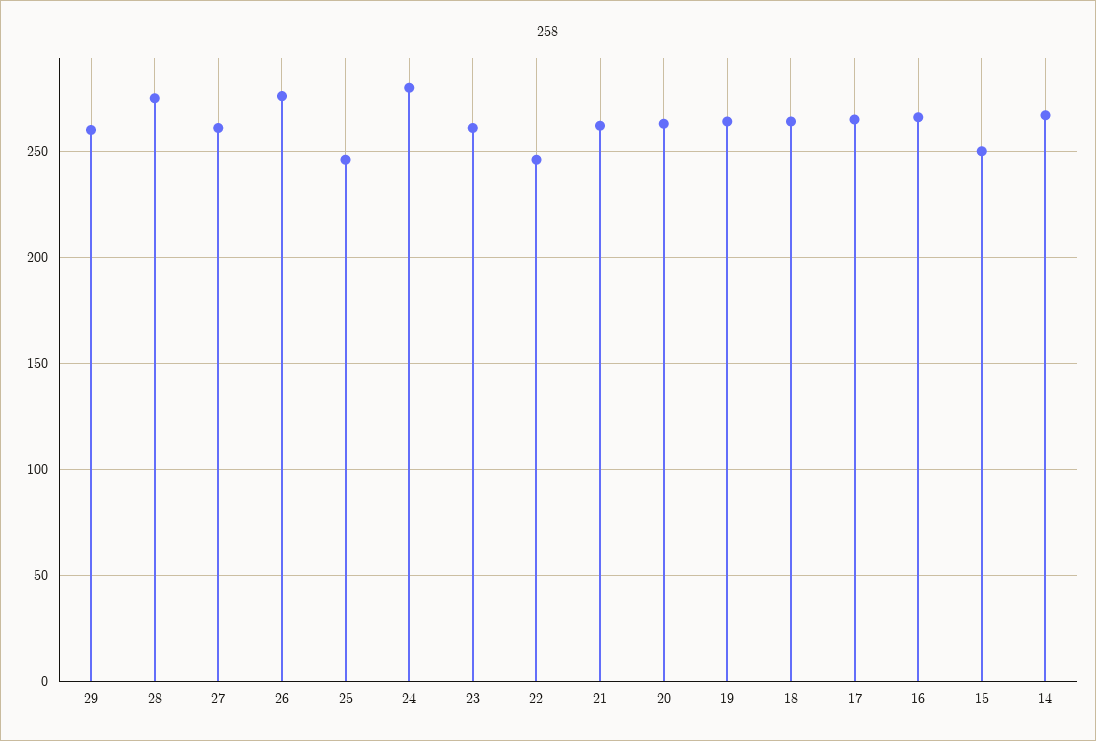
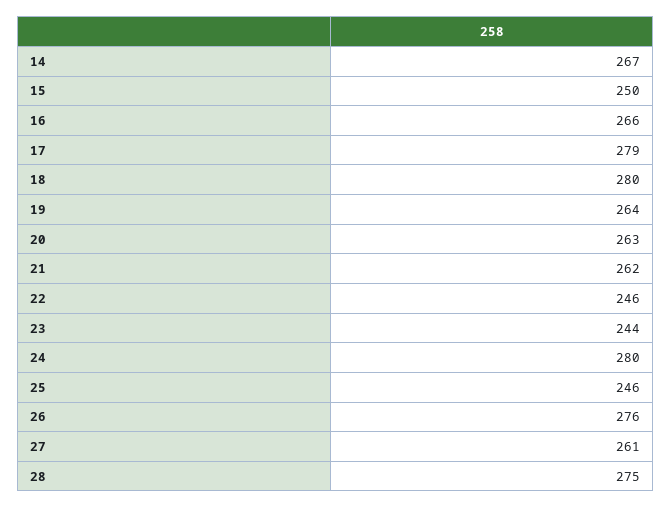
29: 260 -> none
23: 260 -> 244
18: 265 -> 280
17: 265 -> 279

